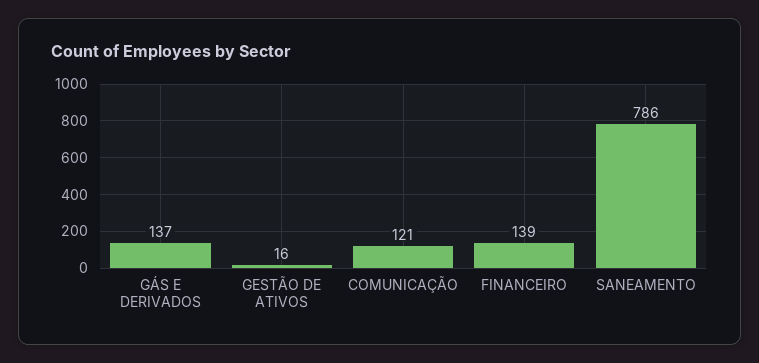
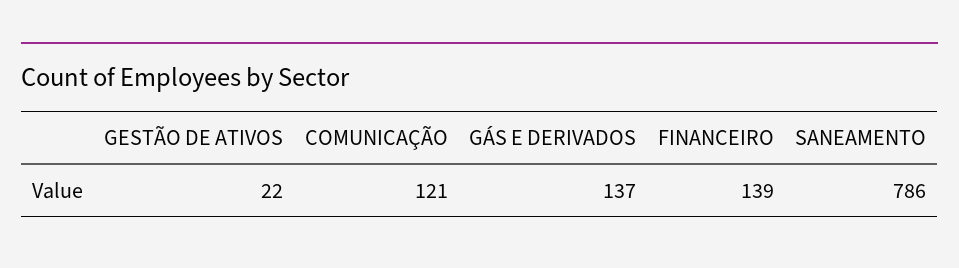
GESTÃO DE ATIVOS: 16 -> 22

